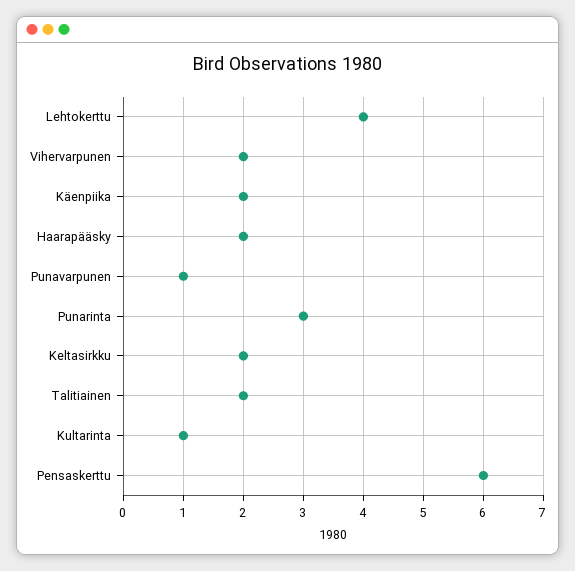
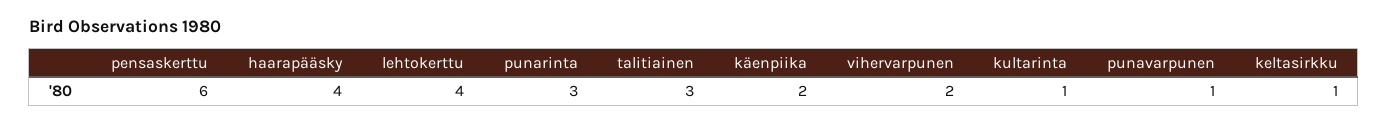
Haarapääsky: 2 -> 4
Keltasirkku: 2 -> 1
Talitiainen: 2 -> 3

